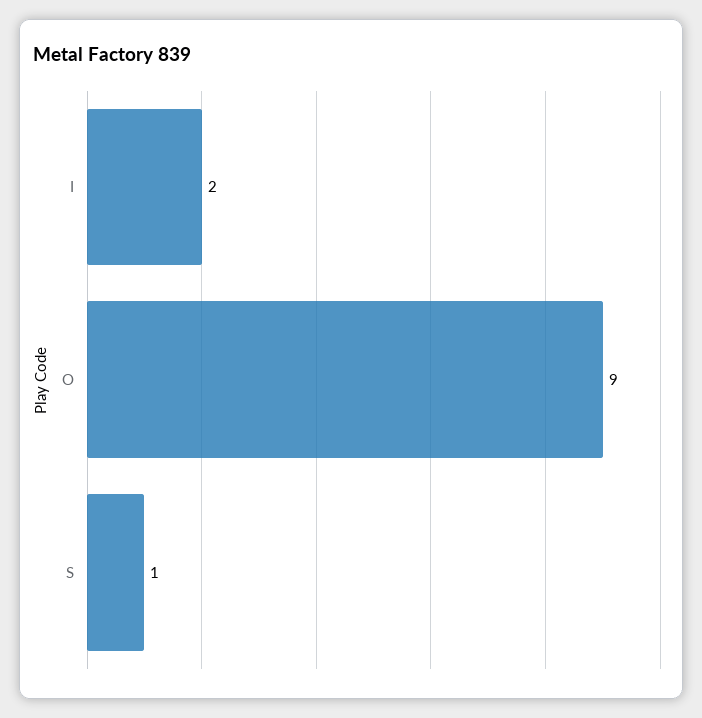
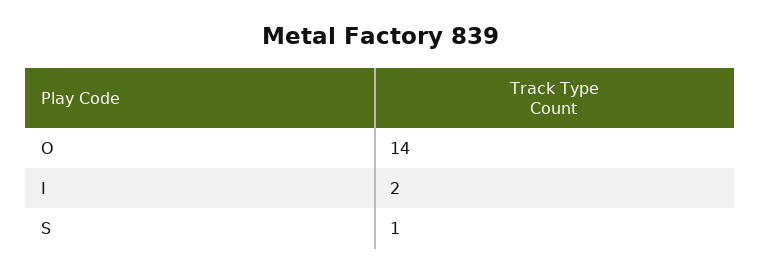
O: 9 -> 14

